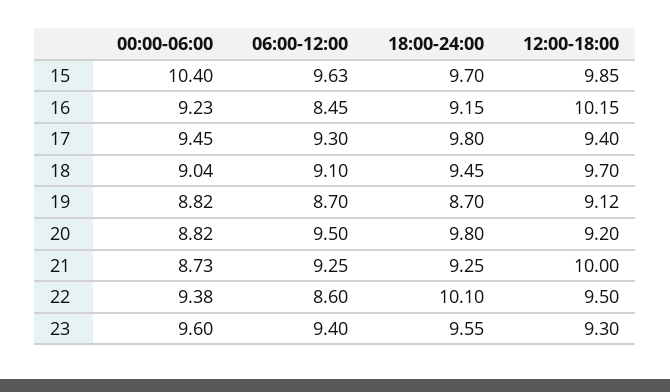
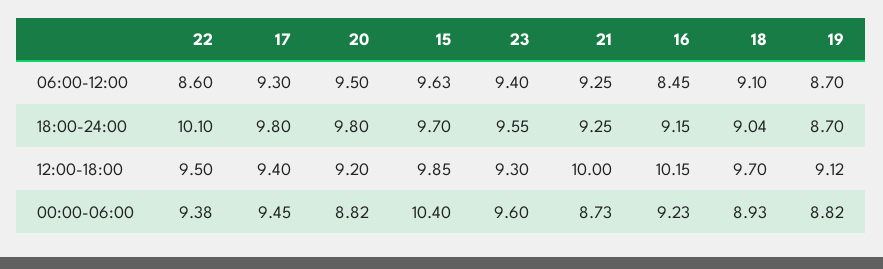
00:00-06:00, 18: 9.04 -> 8.93
18:00-24:00, 18: 9.45 -> 9.04

